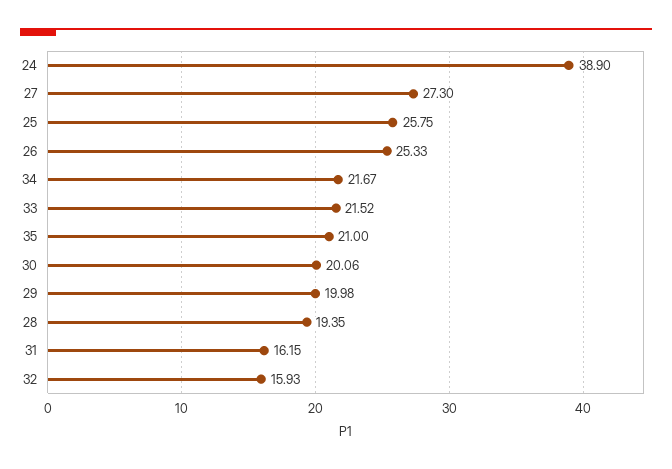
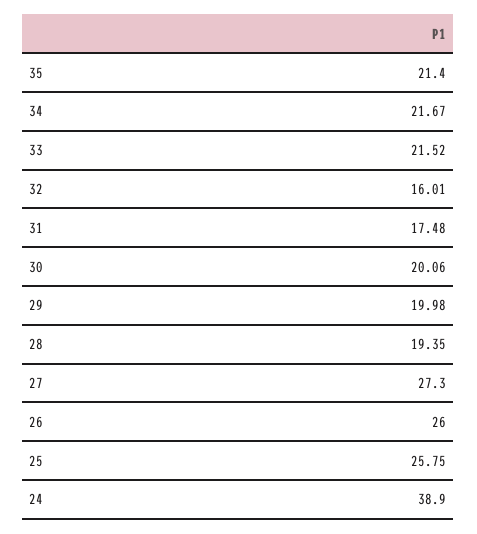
26: 25.33 -> 26
35: 21 -> 21.4
31: 16.15 -> 17.48
32: 15.93 -> 16.01

